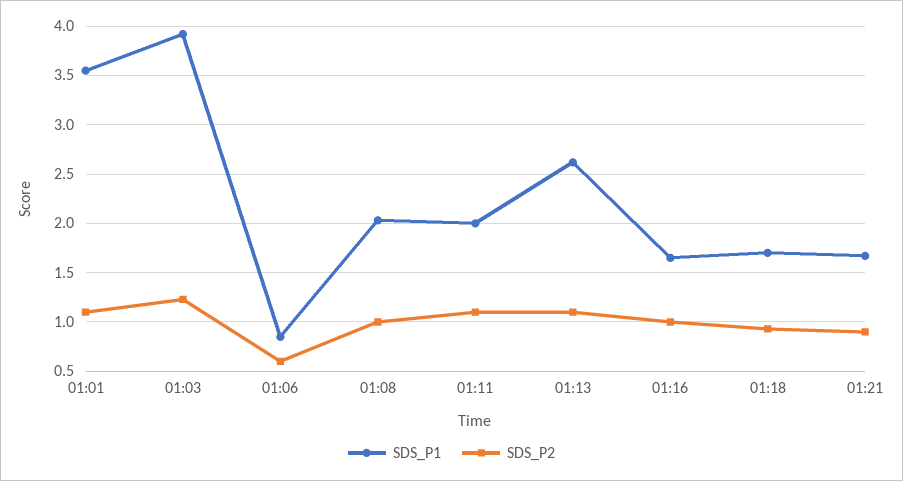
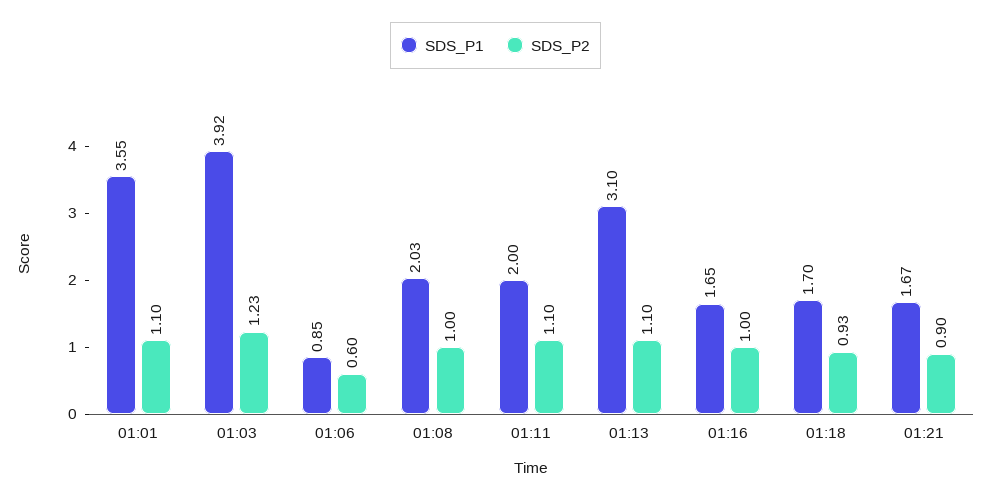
SDS_P1, 01:13: 2.6 -> 3.1

